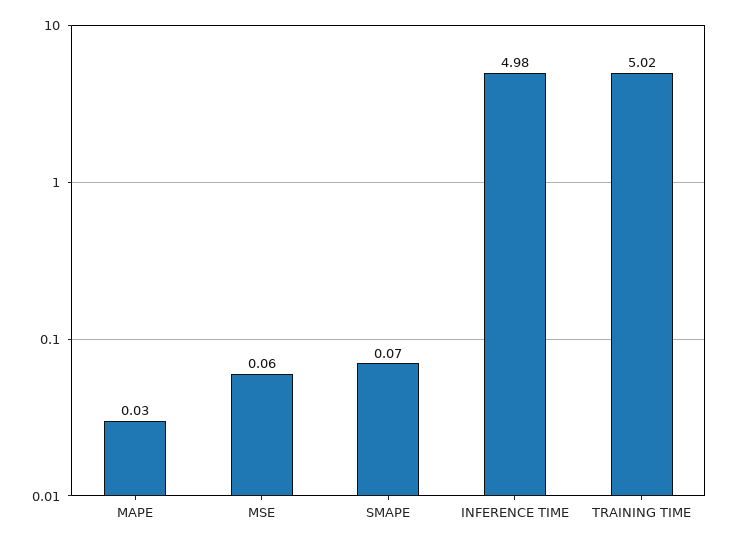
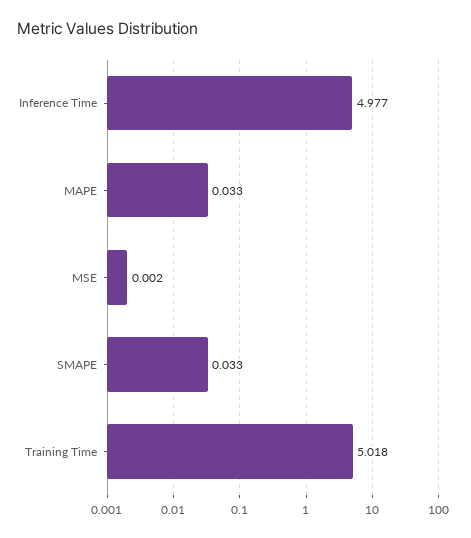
MSE: 0.06 -> 0.002
SMAPE: 0.07 -> 0.033

